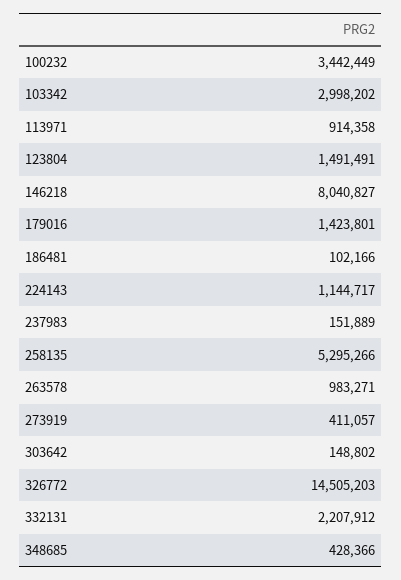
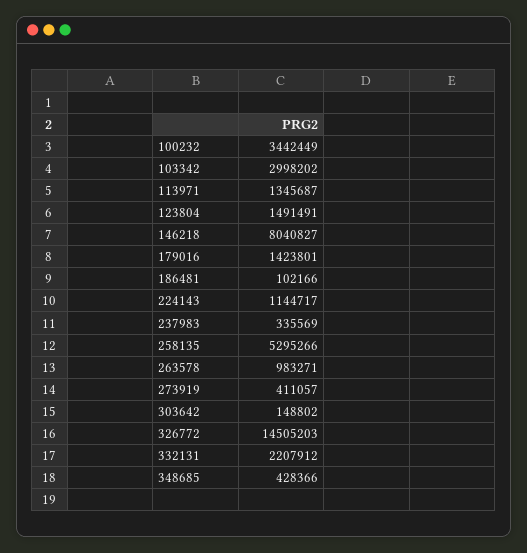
113971: 914358 -> 1345687
237983: 151889 -> 335569

